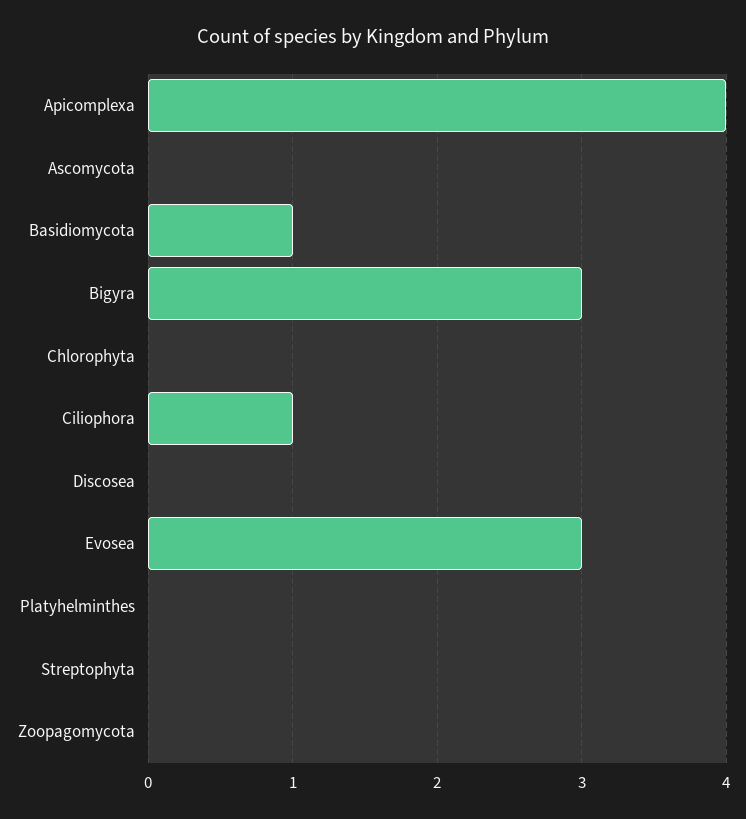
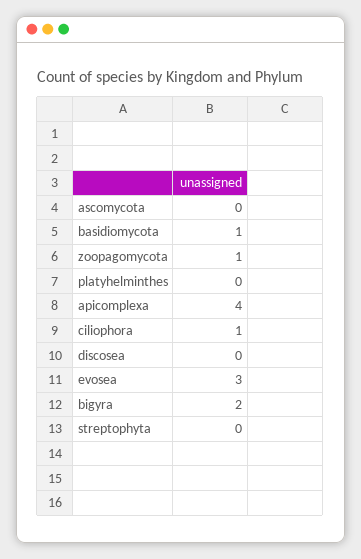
Bigyra: 3 -> 2
Chlorophyta: 0 -> none
Zoopagomycota: 0 -> 1

